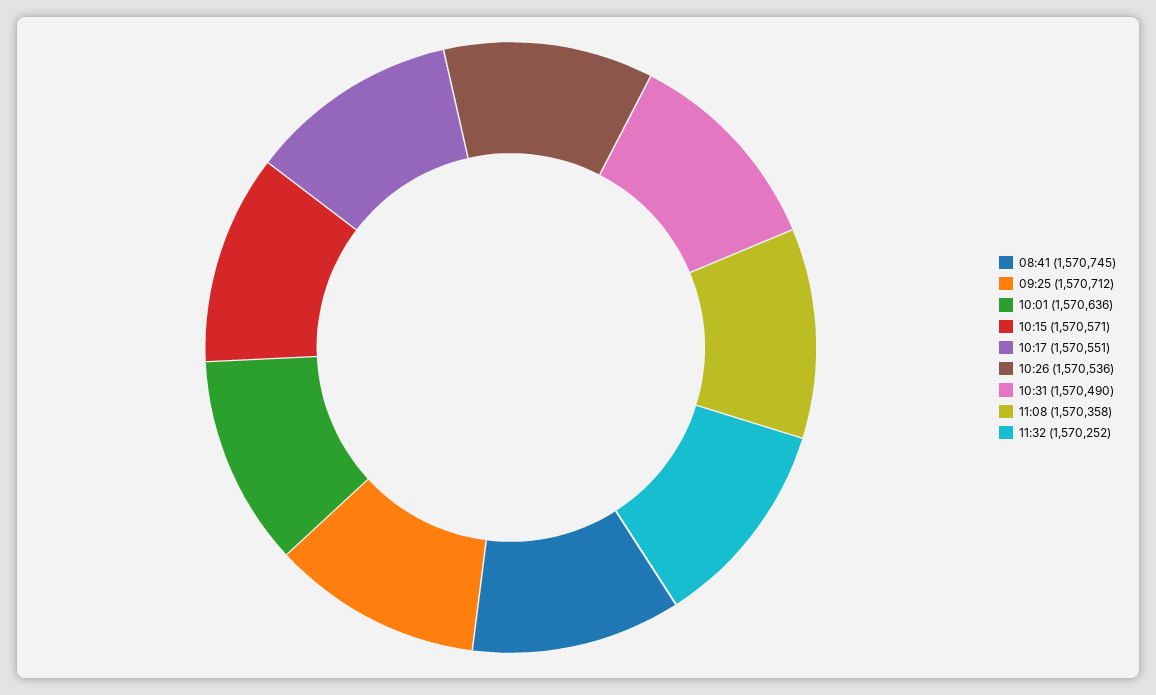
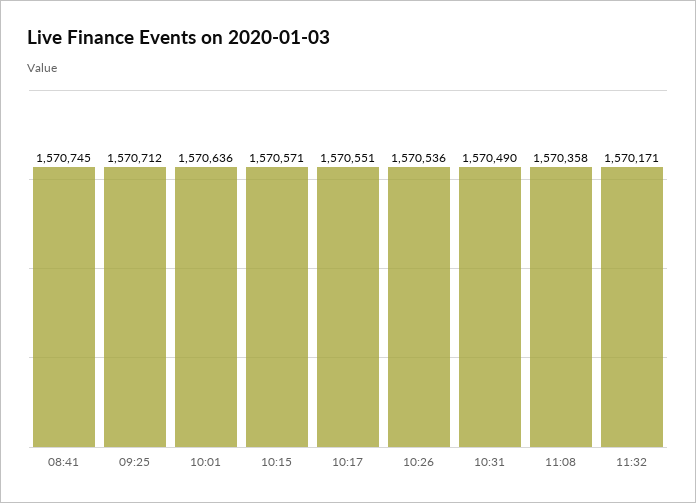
11:32: 1570252 -> 1570171

